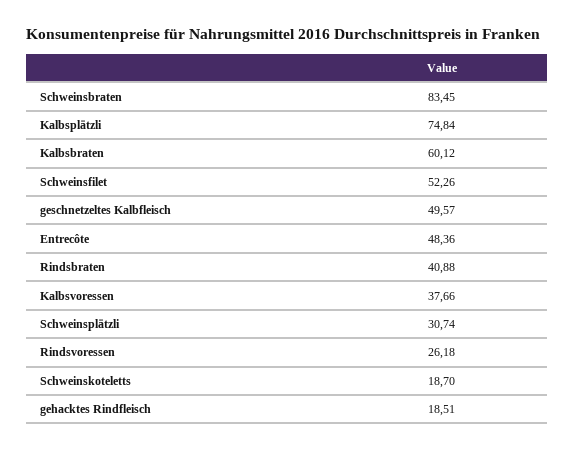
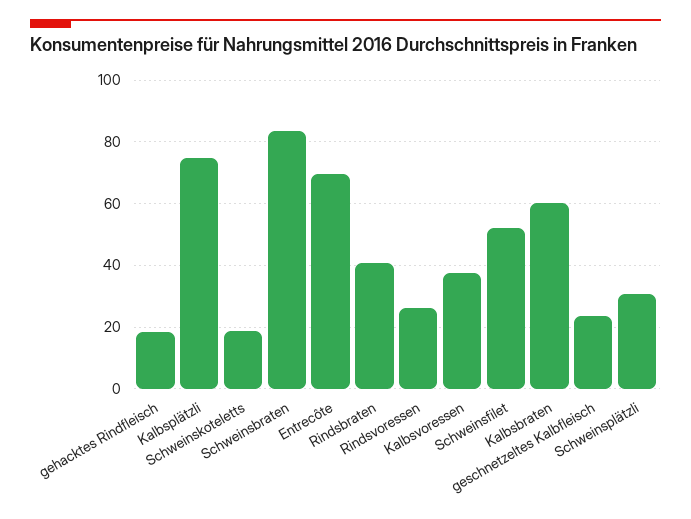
geschnetzeltes Kalbfleisch: 49.57 -> 24
Entrecôte: 48.36 -> 70

